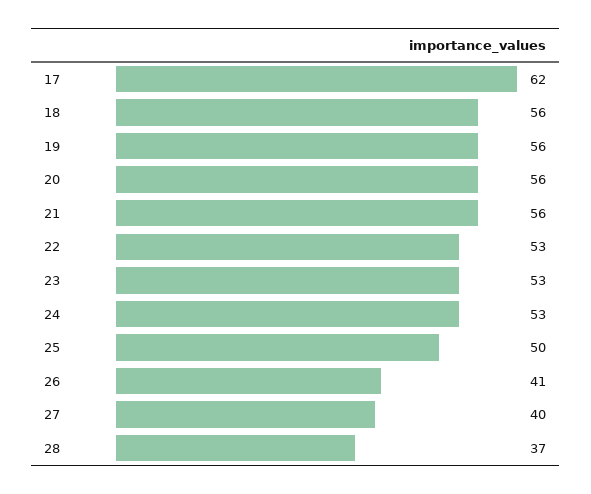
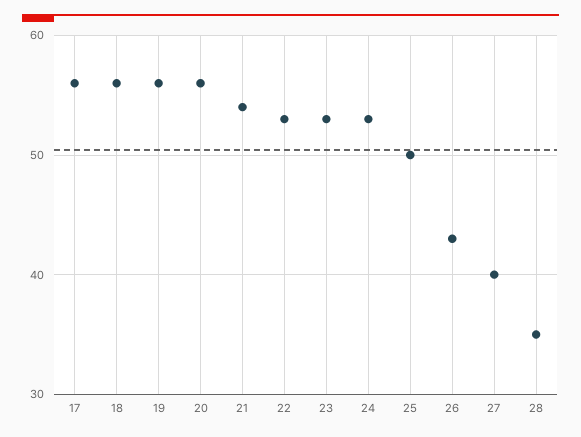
17: 62 -> 56
21: 56 -> 54
26: 41 -> 43
28: 37 -> 35

